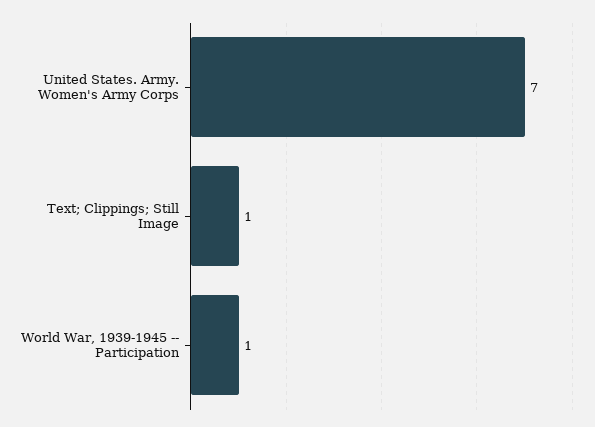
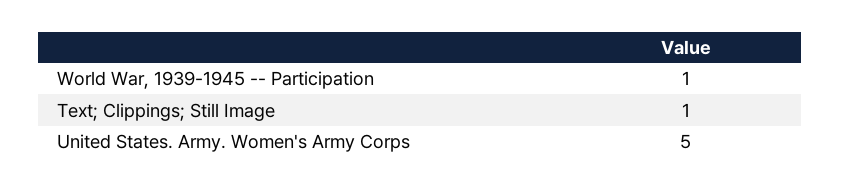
United States. Army. Women's Army Corps: 7 -> 5

